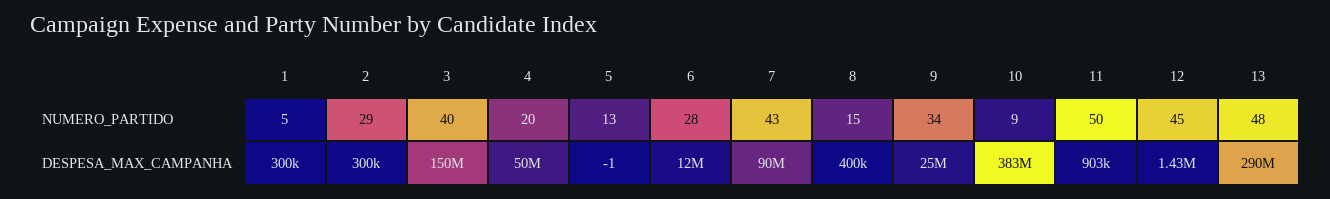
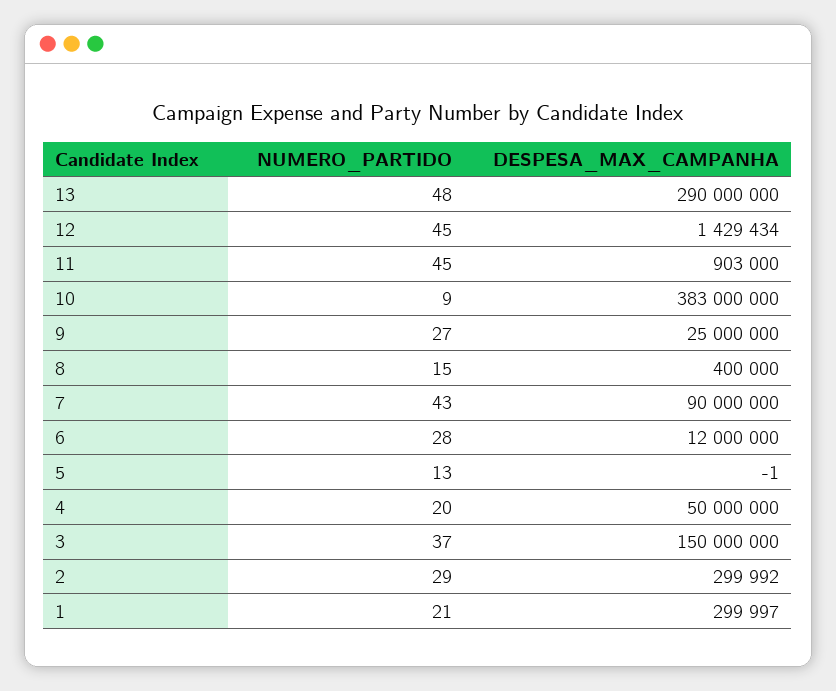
1, NUMERO_PARTIDO: 5 -> 21
3, NUMERO_PARTIDO: 40 -> 37
9, NUMERO_PARTIDO: 34 -> 27
11, NUMERO_PARTIDO: 50 -> 45

